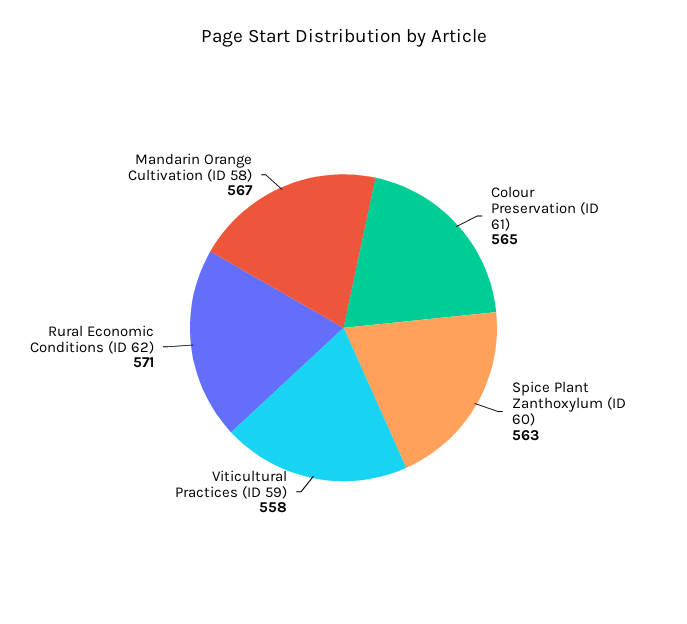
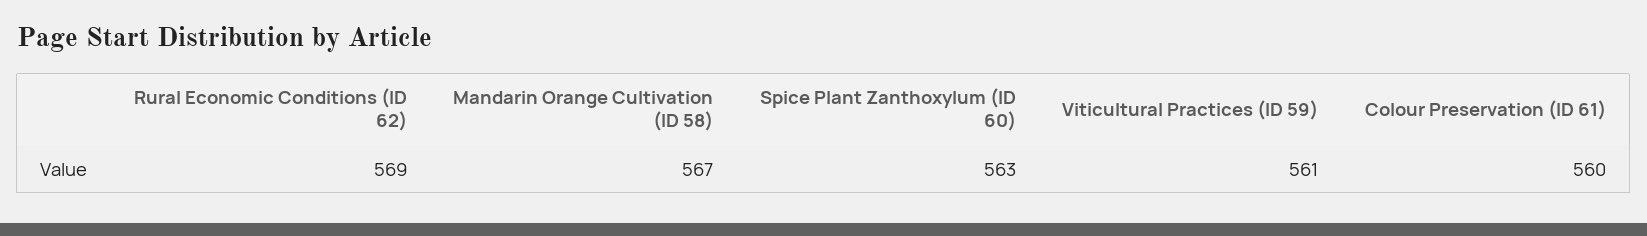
Colour Preservation (ID 61): 565 -> 560
Viticultural Practices (ID 59): 558 -> 561
Rural Economic Conditions (ID 62): 571 -> 569

